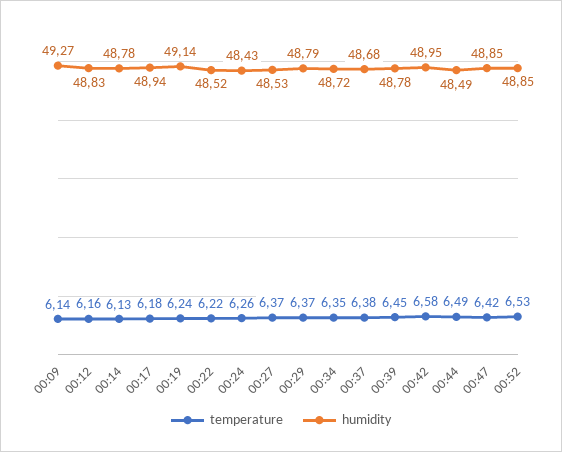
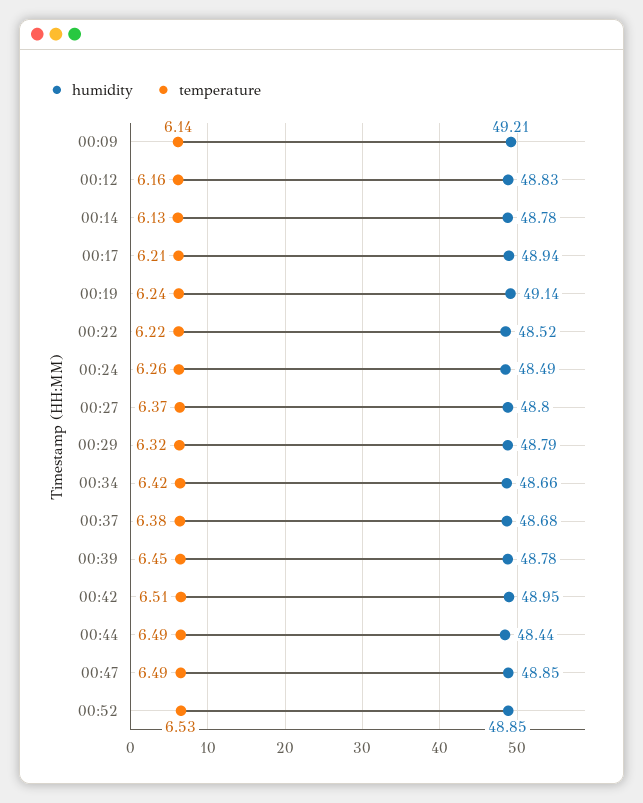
humidity, 00:09: 49.27 -> 49.21
temperature, 00:17: 6.18 -> 6.21
humidity, 00:24: 48.43 -> 48.49
humidity, 00:27: 48.53 -> 48.8
temperature, 00:29: 6.37 -> 6.32
temperature, 00:34: 6.35 -> 6.42
humidity, 00:34: 48.72 -> 48.66
temperature, 00:42: 6.58 -> 6.51
humidity, 00:44: 48.49 -> 48.44
temperature, 00:47: 6.42 -> 6.49

